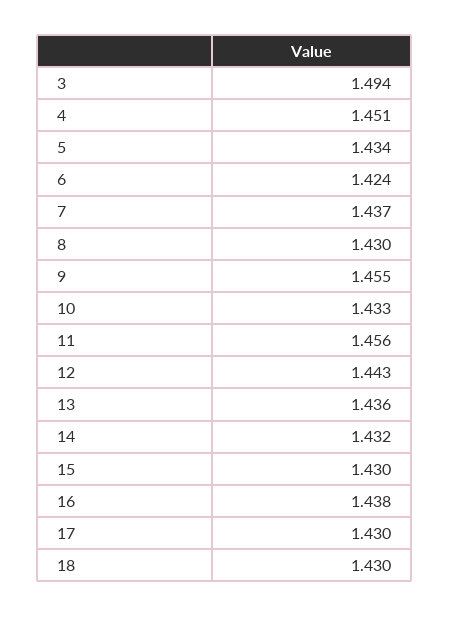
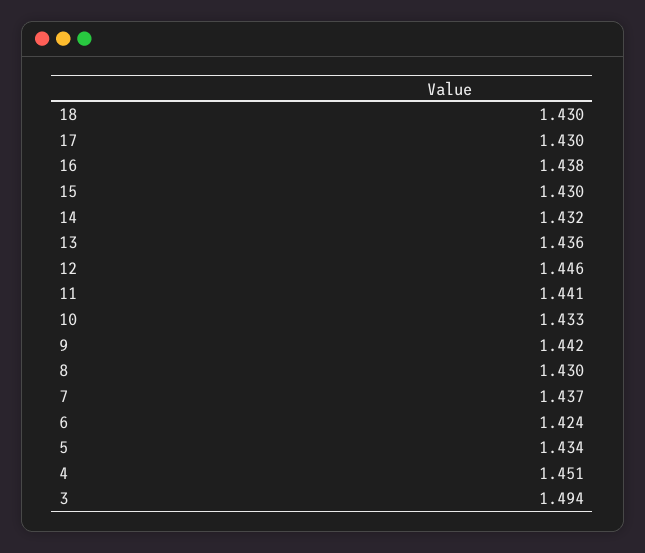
9: 1.455 -> 1.442
11: 1.456 -> 1.441
12: 1.443 -> 1.446

